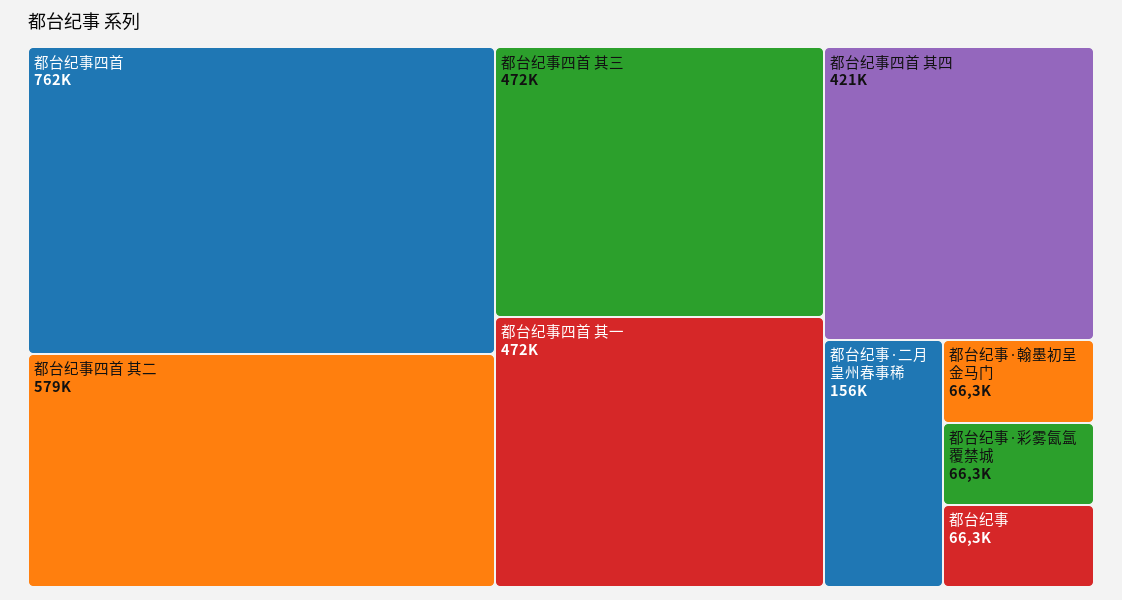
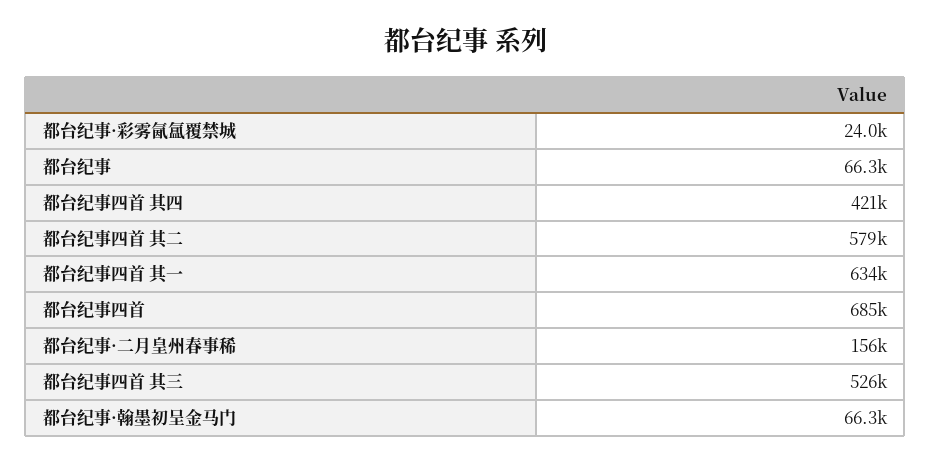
都台纪事四首: 762000 -> 685000
都台纪事四首 其三: 472000 -> 526000
都台纪事四首 其一: 472000 -> 634000
都台纪事·彩雾氤氲覆禁城: 66300 -> 24000

